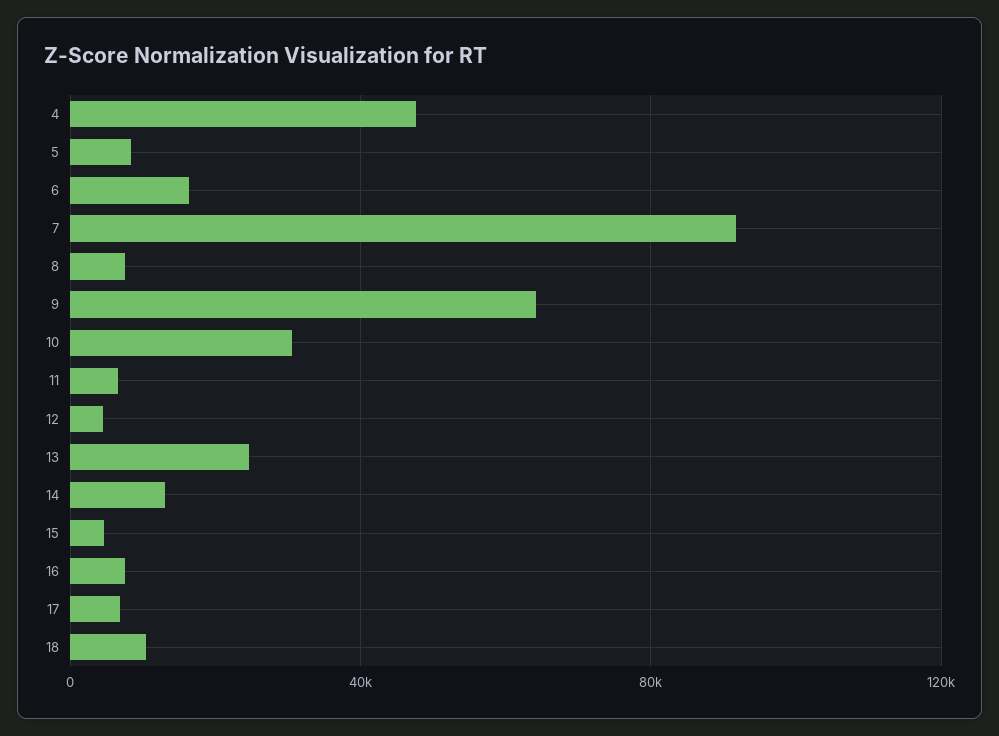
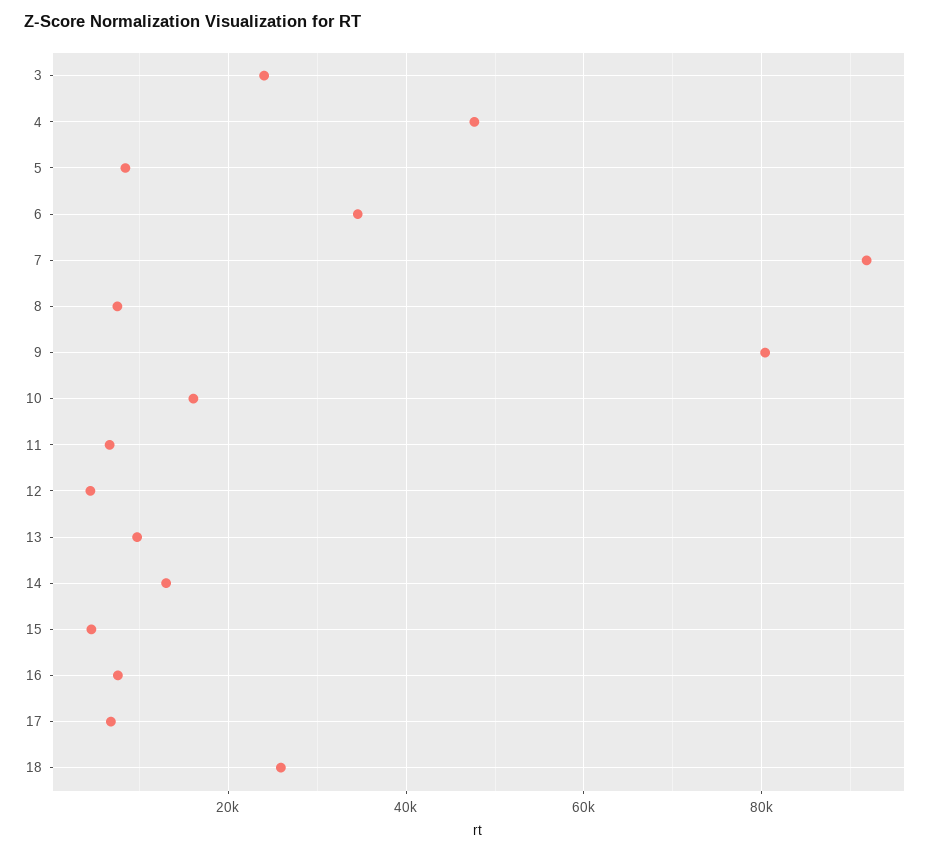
6: 15000 -> 34000
9: 65000 -> 80000
10: 30000 -> 16000
13: 25000 -> 10000
18: 10000 -> 26000
3: none -> 24000

